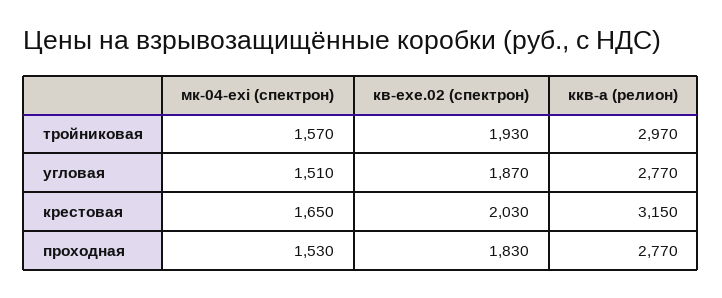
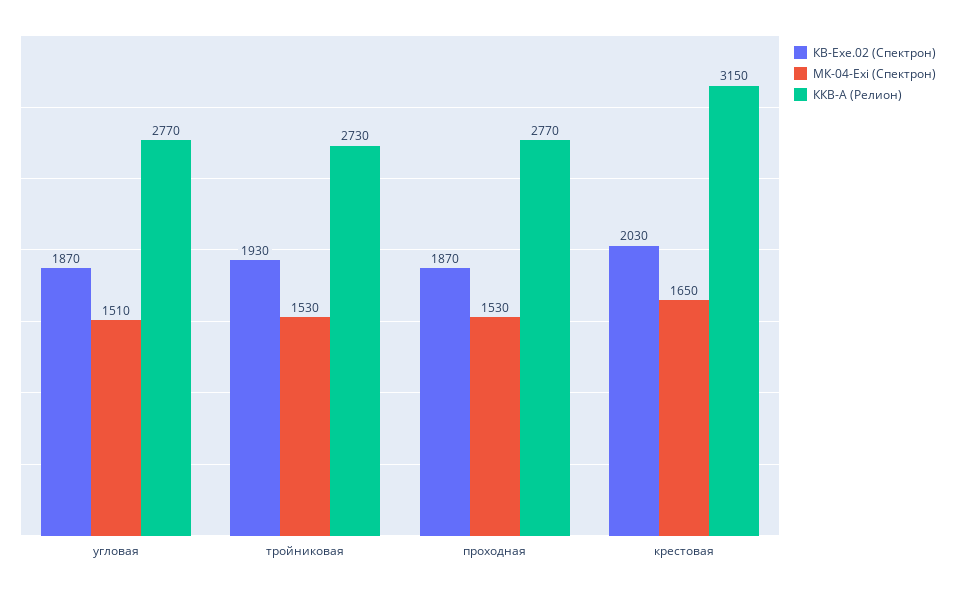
мк-04-exi (спектрон), тройниковая: 1570 -> 1530
ккв-а (релион), тройниковая: 2970 -> 2730
кв-exe.02 (спектрон), проходная: 1830 -> 1870

